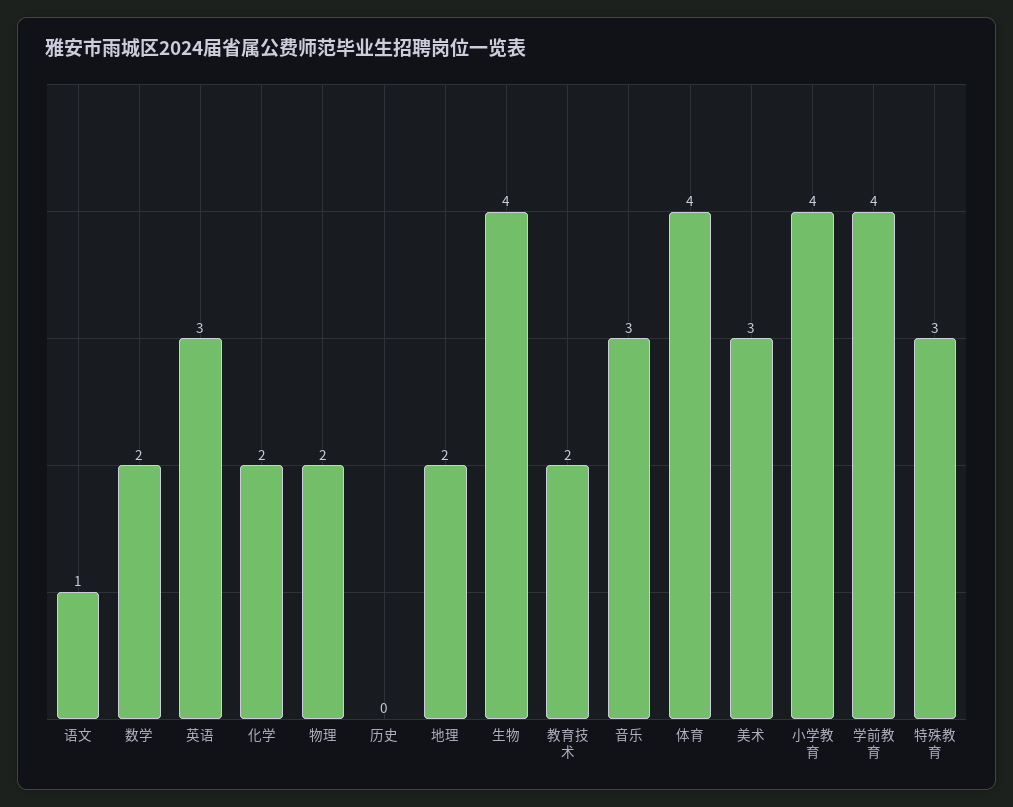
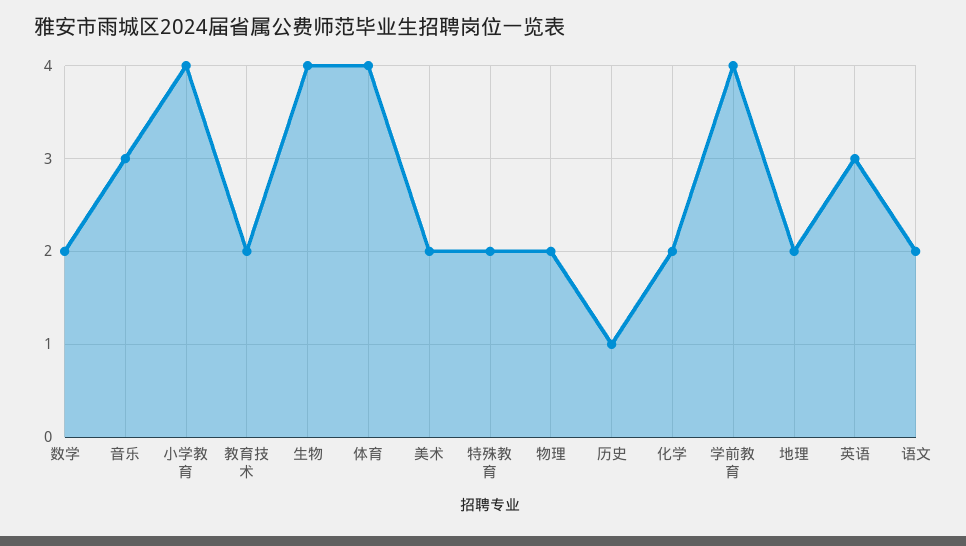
语文: 1 -> 2
历史: 0 -> 1
美术: 3 -> 2
特殊教育: 3 -> 2

